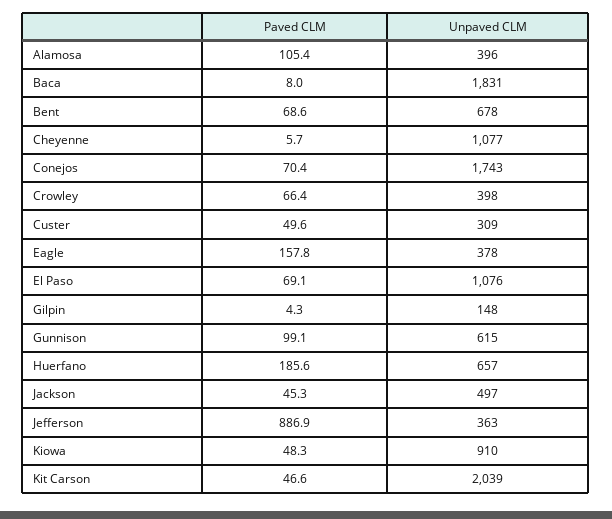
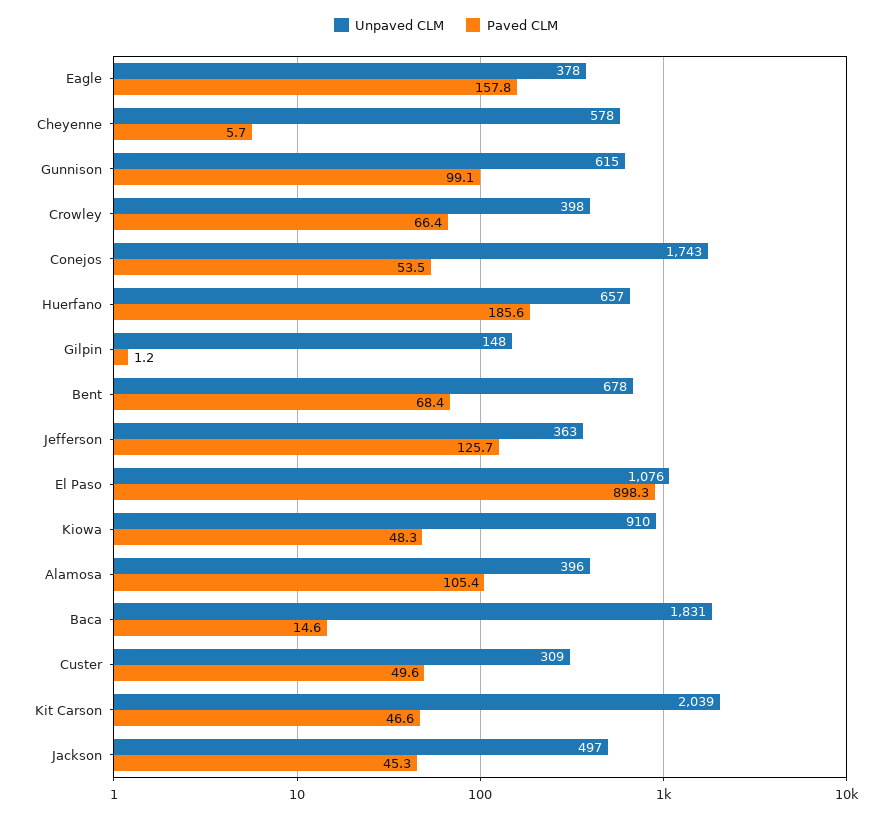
Paved CLM, Baca: 8 -> 14.6
Paved CLM, Bent: 68.6 -> 68.4
Unpaved CLM, Cheyenne: 1077 -> 578
Paved CLM, Conejos: 70.4 -> 53.5
Paved CLM, El Paso: 69.1 -> 898.3
Paved CLM, Gilpin: 4.3 -> 1.2
Paved CLM, Jefferson: 886.9 -> 125.7

